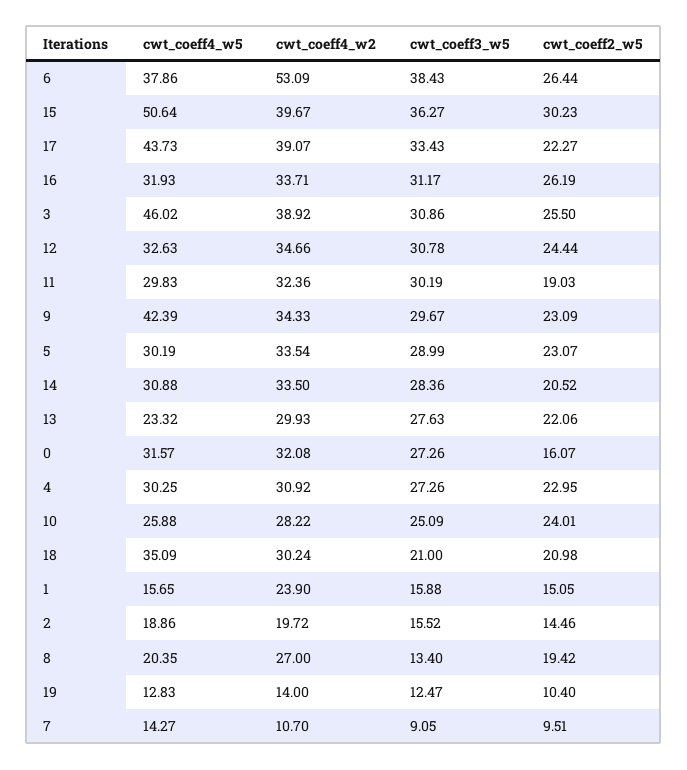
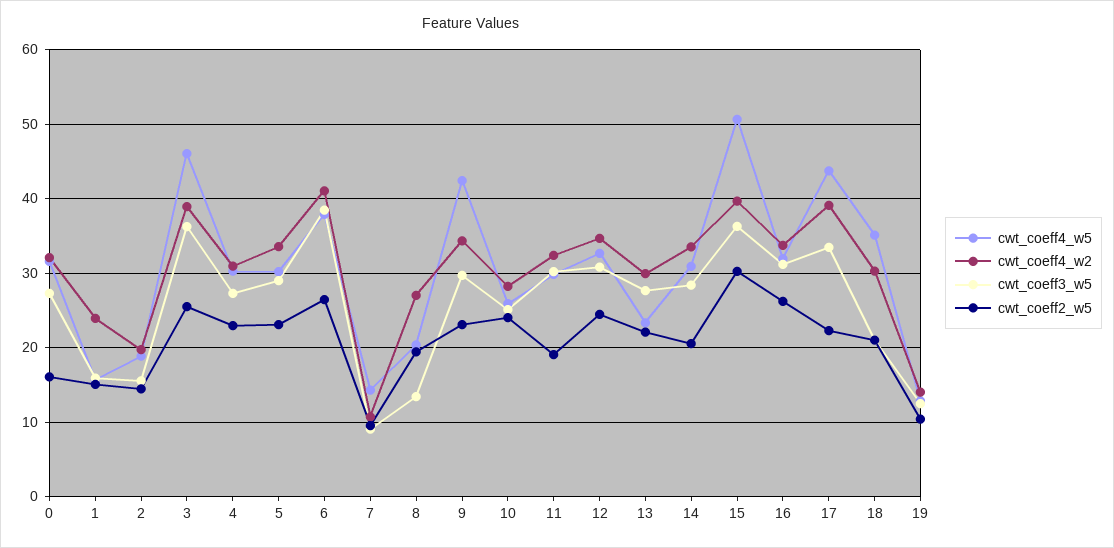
cwt_coeff4_w2, 6: 53.09 -> 41
cwt_coeff3_w5, 3: 30.86 -> 36

